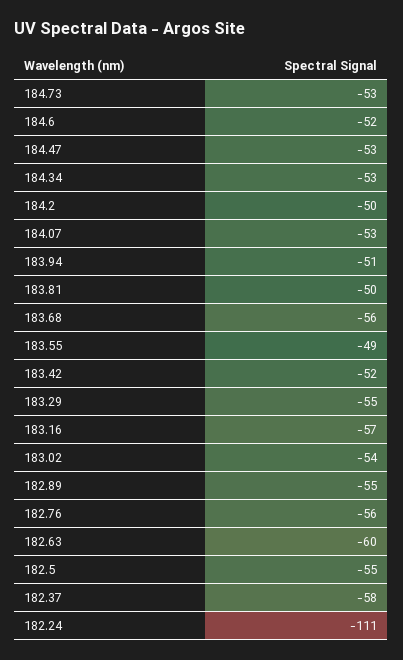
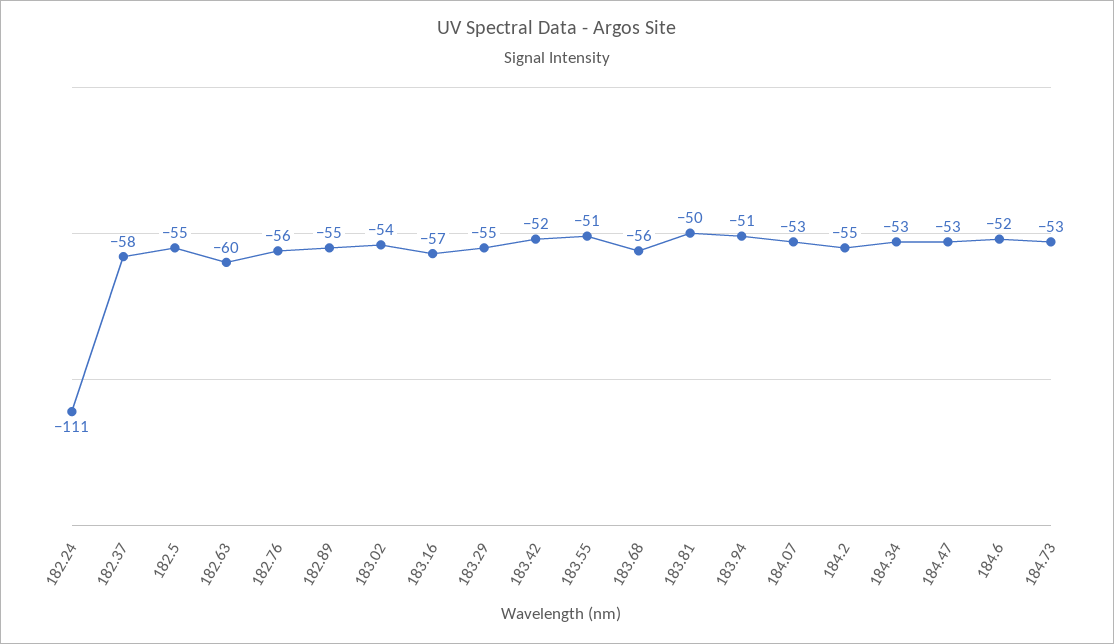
184.2: -50 -> -55
183.55: -49 -> -51

